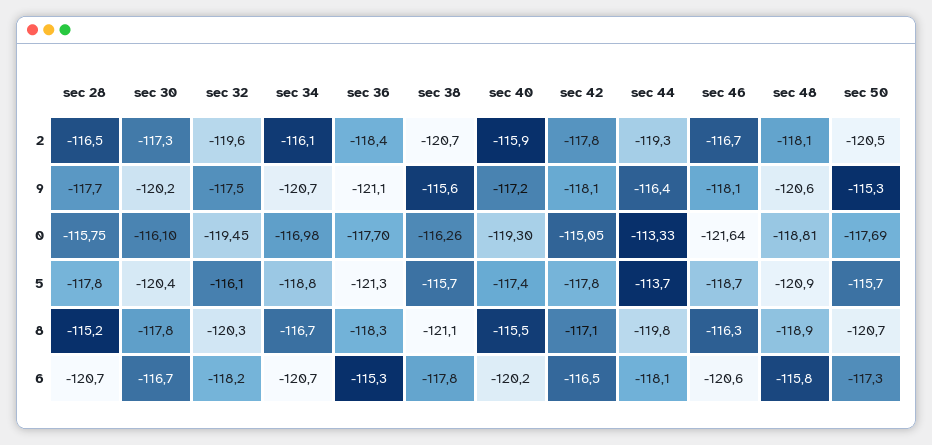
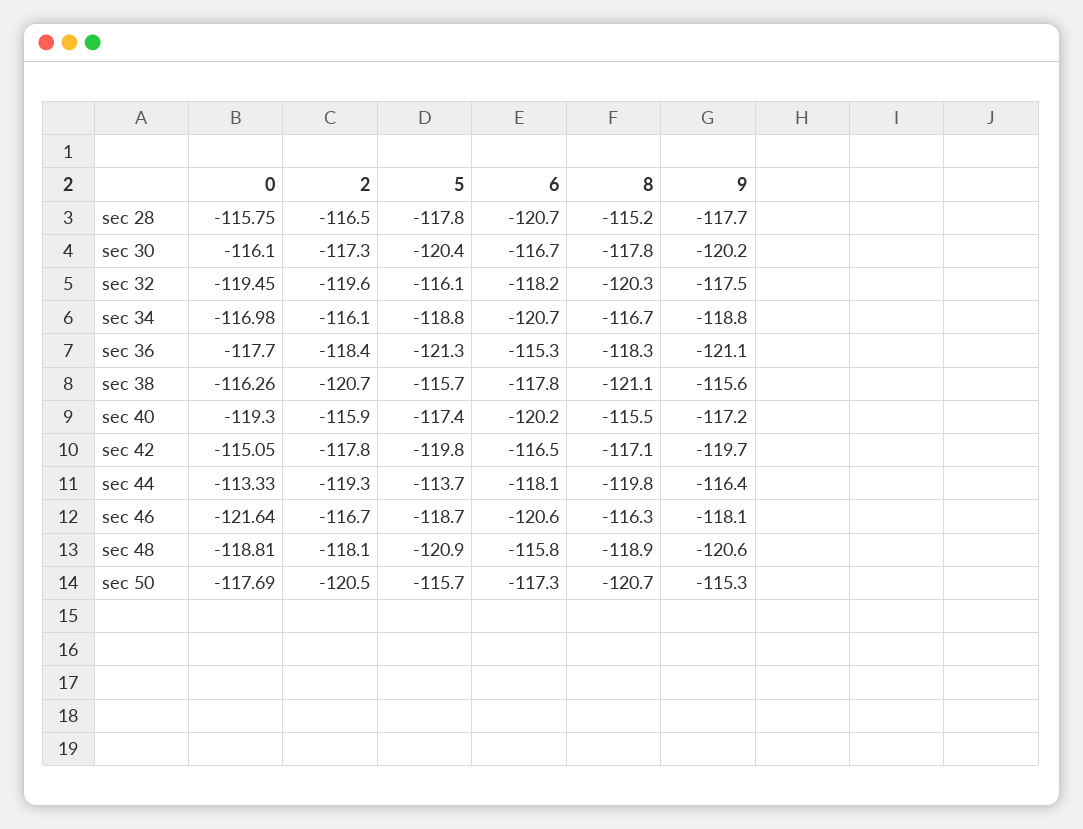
sec 34, 9: -120.7 -> -118.8
sec 42, 9: -118.1 -> -119.7
sec 42, 5: -117.8 -> -119.8

